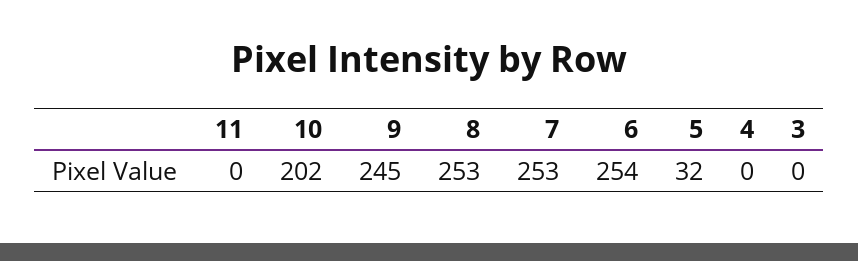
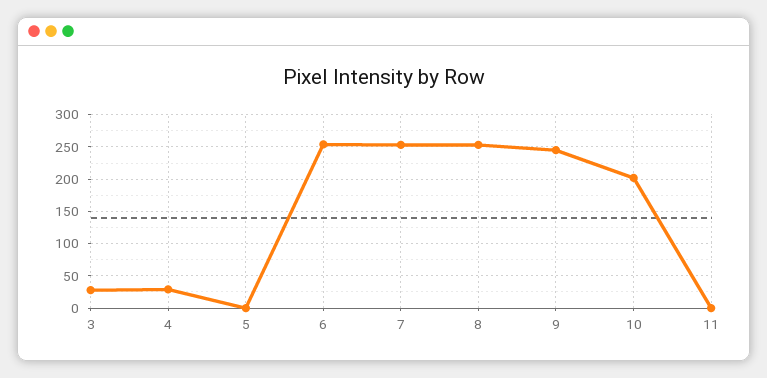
5: 32 -> 0
4: 0 -> 30
3: 0 -> 30

